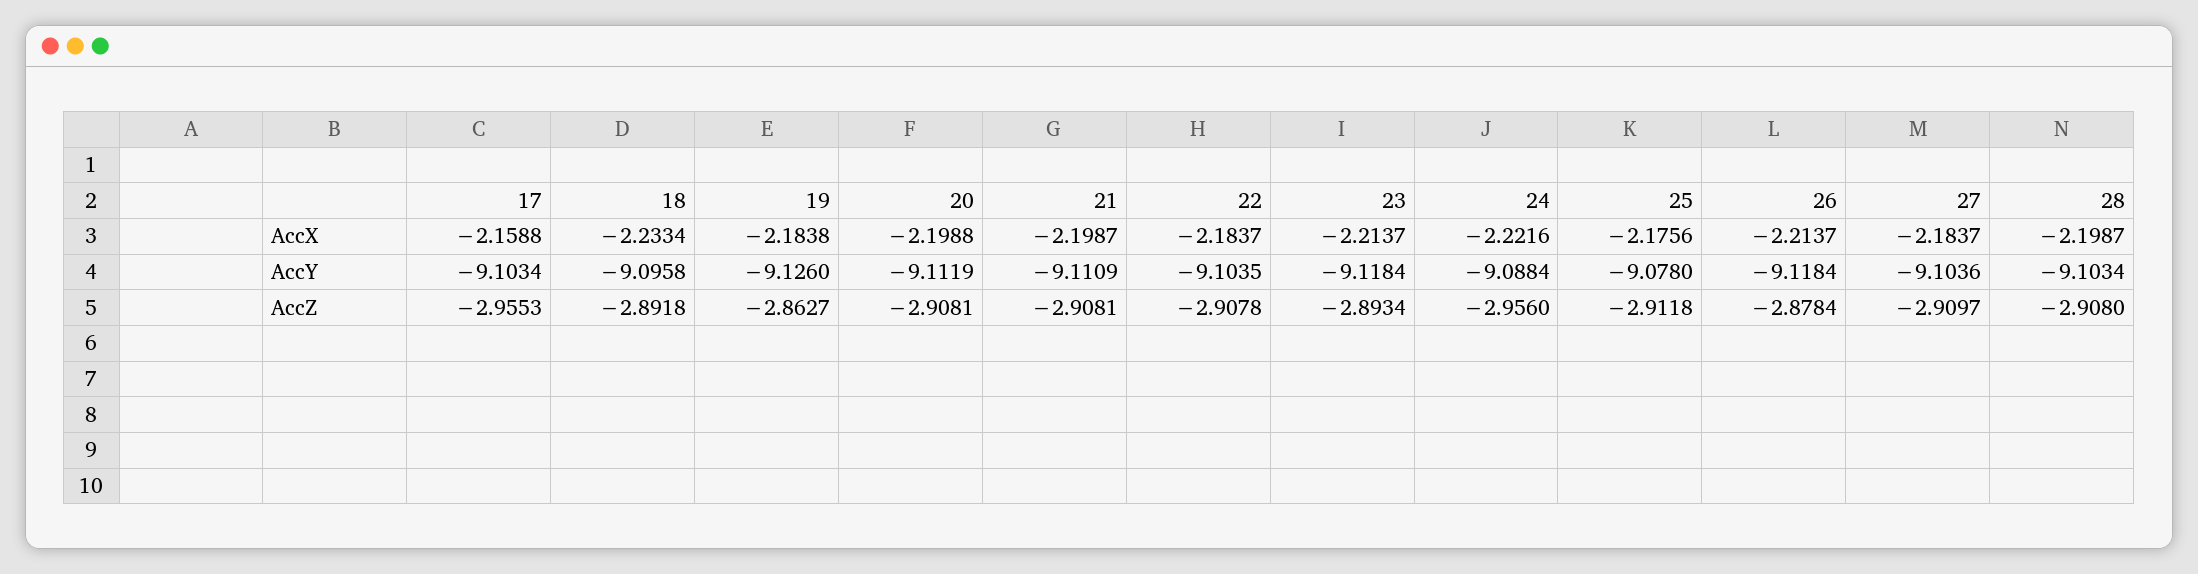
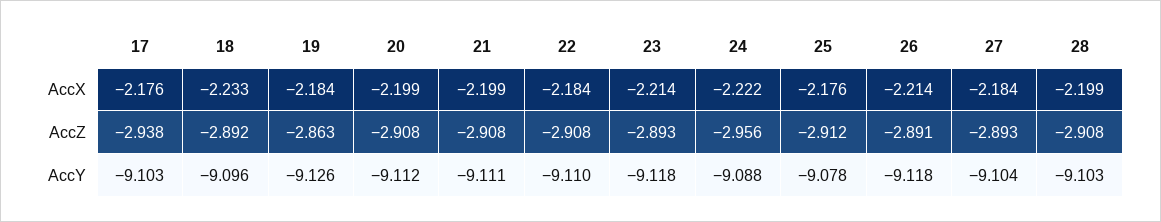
17, AccX: -2.1588 -> -2.176
22, AccY: -9.1035 -> -9.11
17, AccZ: -2.9553 -> -2.938
26, AccZ: -2.8784 -> -2.891
27, AccZ: -2.9097 -> -2.893

